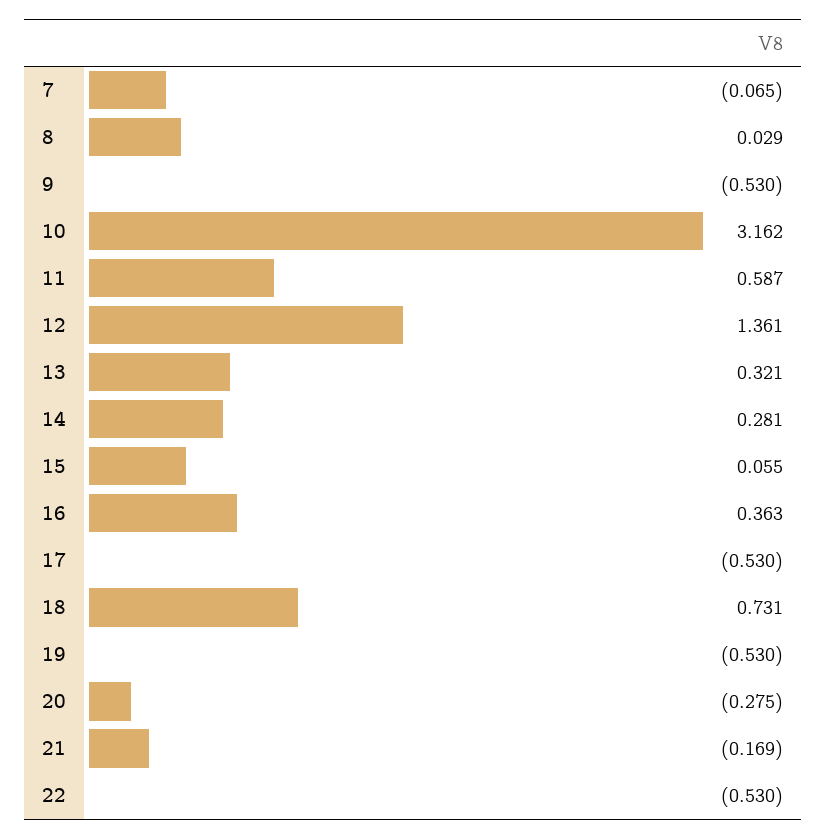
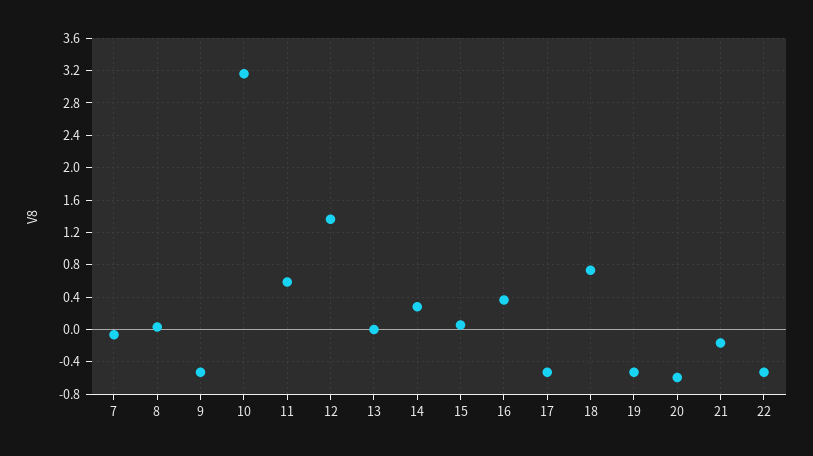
13: 0.321 -> 0
20: -0.275 -> -0.6

